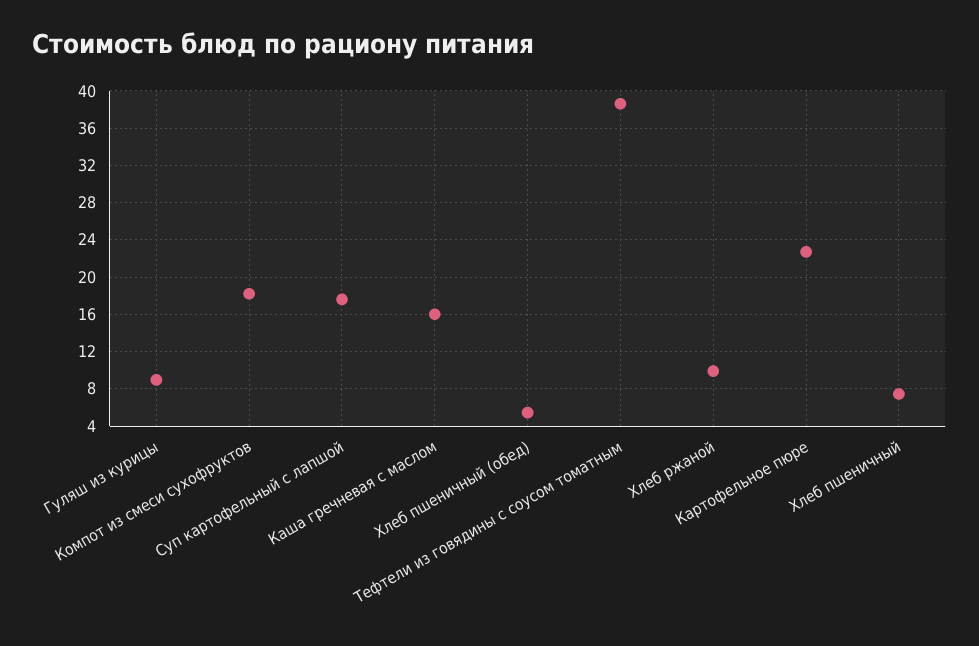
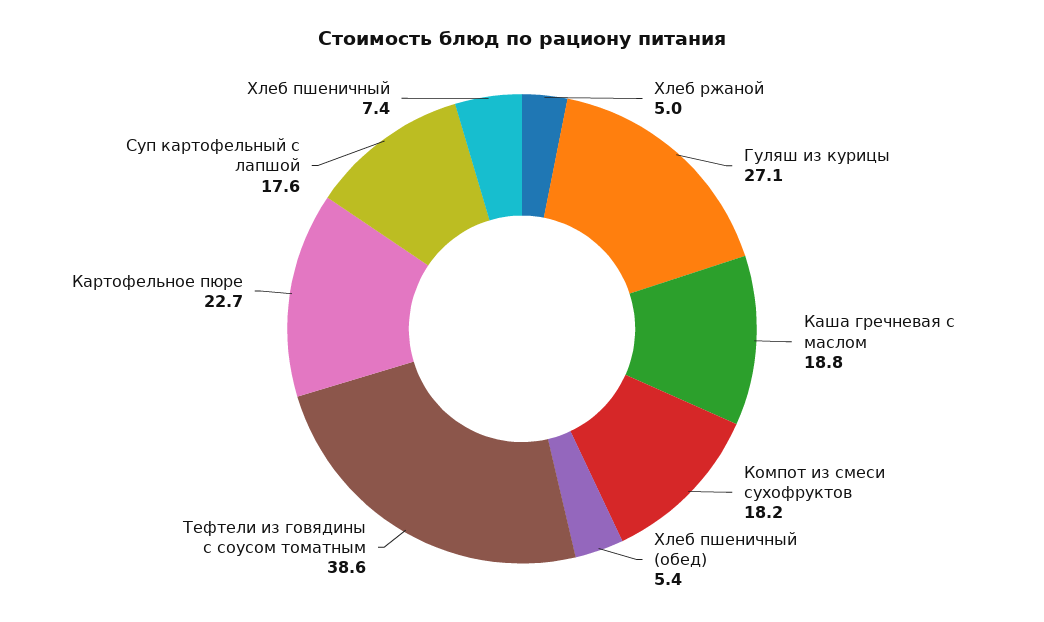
Гуляш из курицы: 9 -> 27.1
Каша гречневая с маслом: 16 -> 18.8
Хлеб ржаной: 10 -> 5

